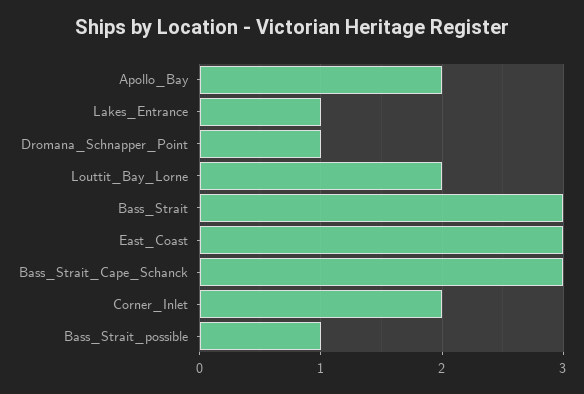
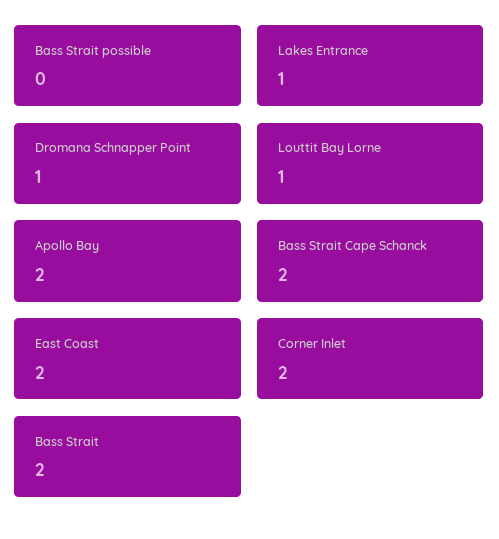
Louttit_Bay_Lorne: 2 -> 1
Bass_Strait: 3 -> 2
East_Coast: 3 -> 2
Bass_Strait_Cape_Schanck: 3 -> 2
Bass_Strait_possible: 1 -> 0

